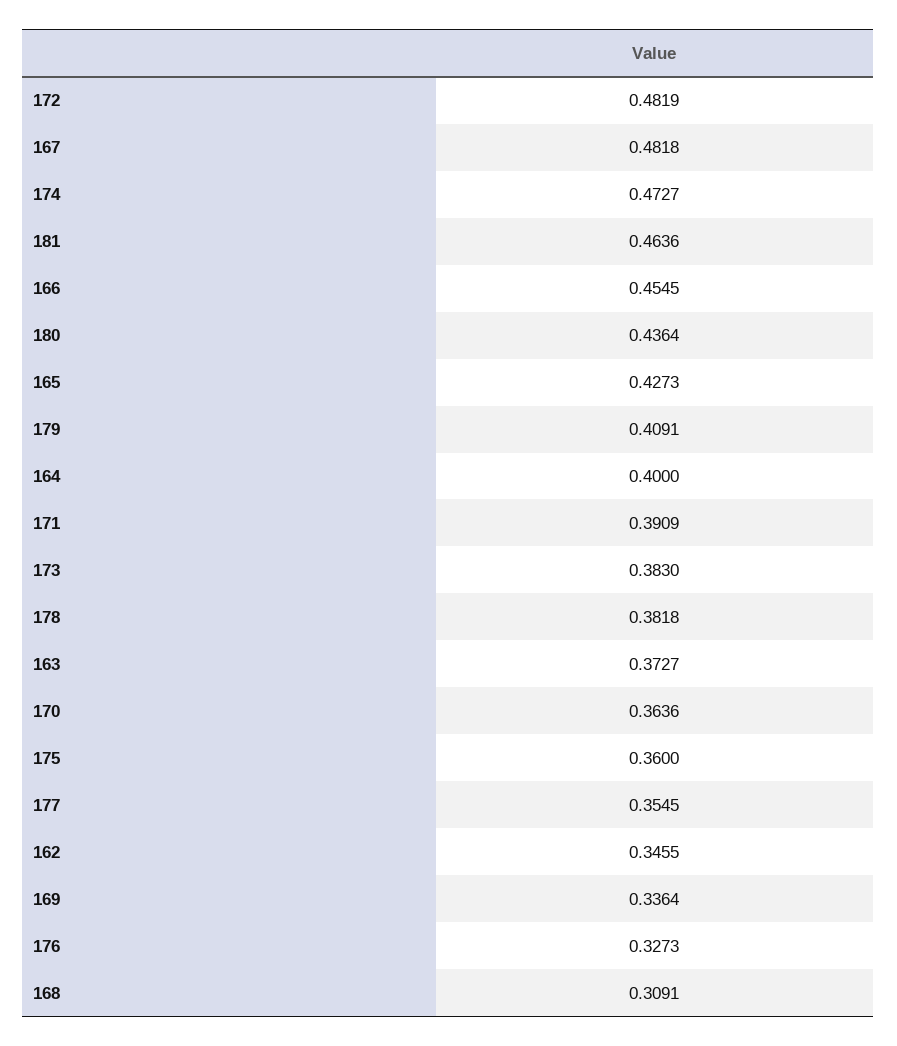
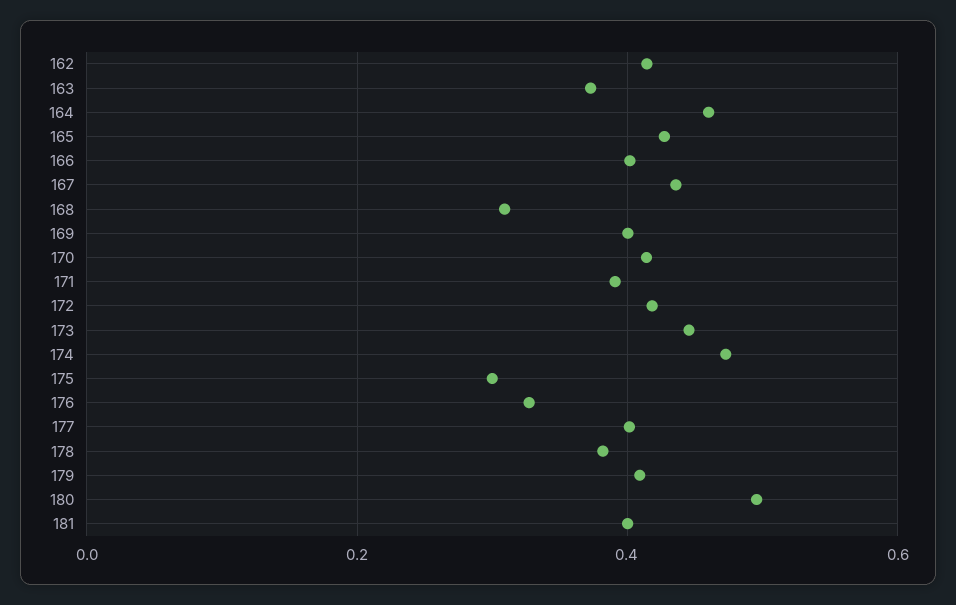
172: 0.4819 -> 0.42
167: 0.4818 -> 0.44
181: 0.4636 -> 0.4
166: 0.4545 -> 0.4
180: 0.4364 -> 0.5
164: 0.4 -> 0.46
173: 0.383 -> 0.44
170: 0.3636 -> 0.42
175: 0.36 -> 0.3
177: 0.3545 -> 0.4
162: 0.3455 -> 0.42
169: 0.3364 -> 0.4

